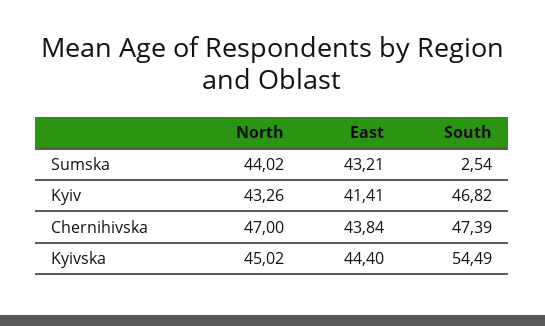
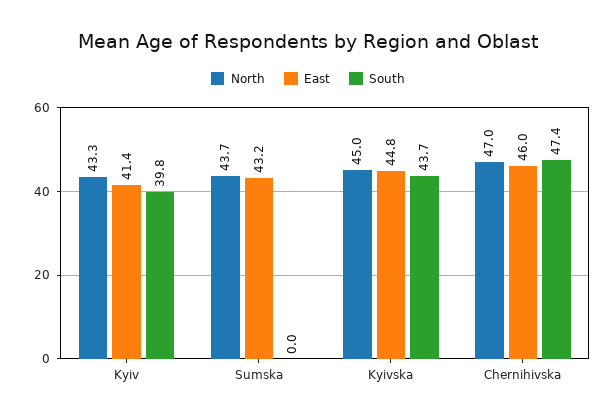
North, Sumska: 44.02 -> 43.7
South, Sumska: 2.54 -> 0
South, Kyiv: 46.82 -> 39.8
East, Chernihivska: 43.84 -> 46
East, Kyivska: 44.4 -> 44.8
South, Kyivska: 54.49 -> 43.7

